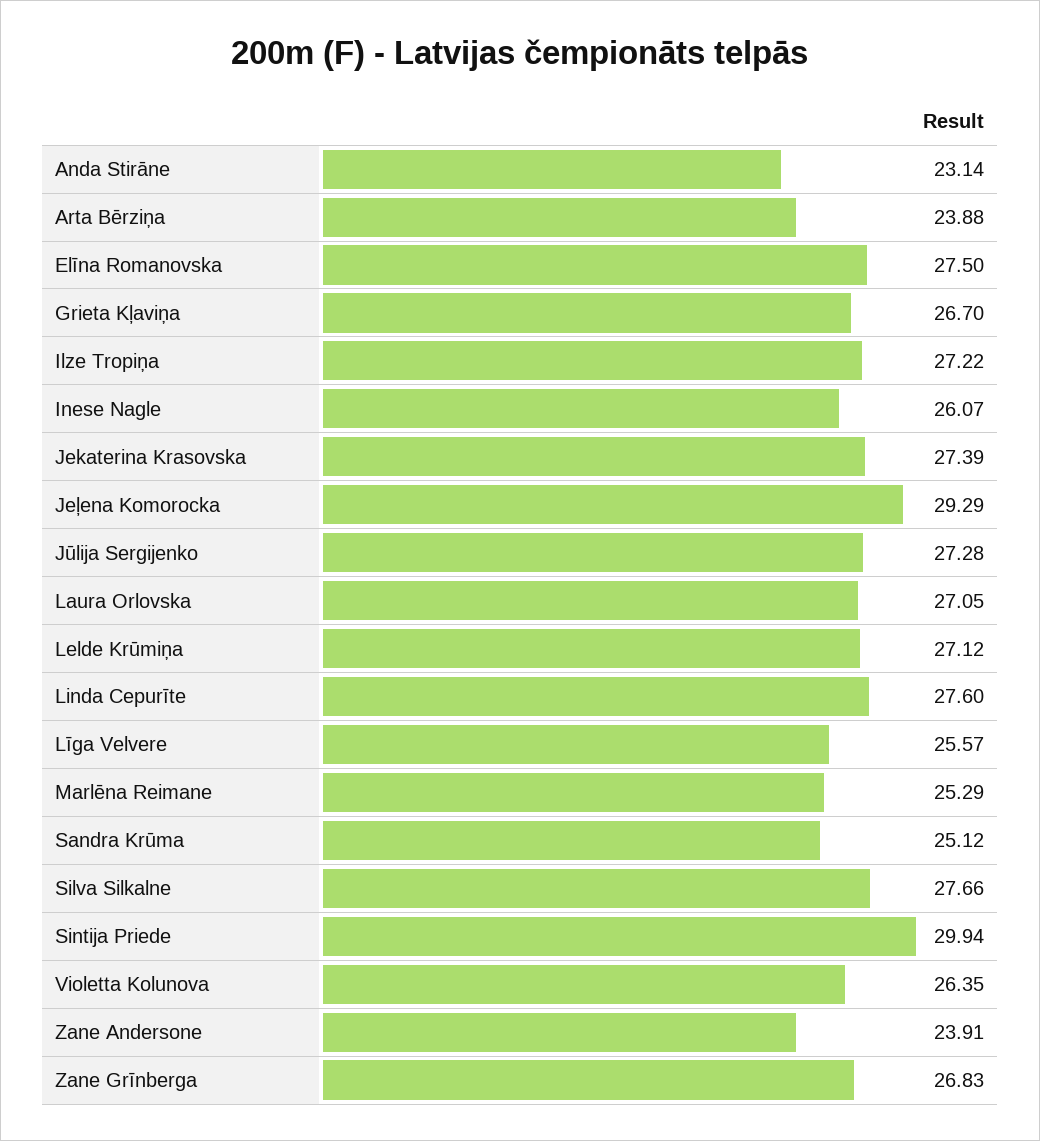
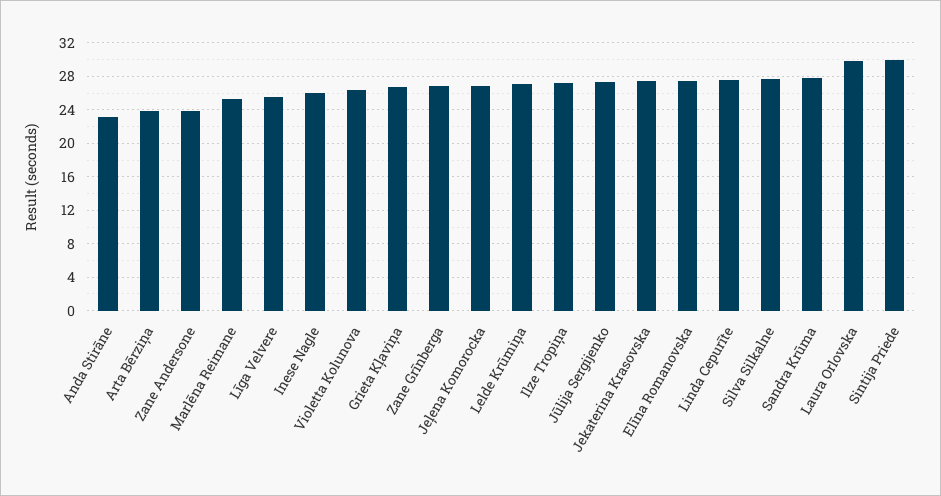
Jeļena Komorocka: 29.29 -> 27
Laura Orlovska: 27.05 -> 30
Sandra Krūma: 25.12 -> 28

